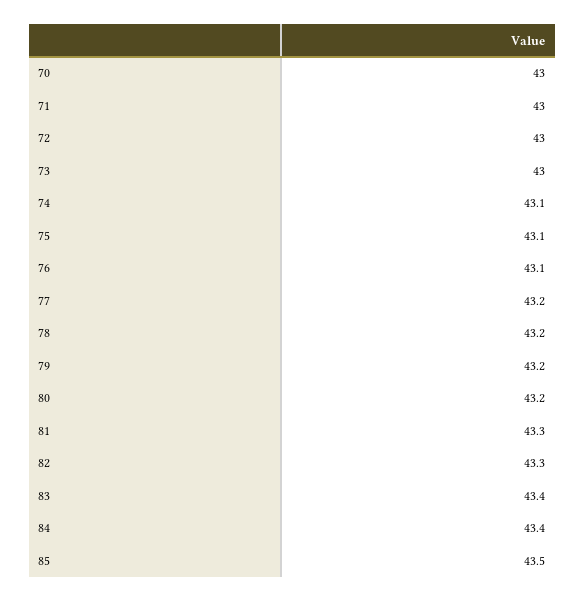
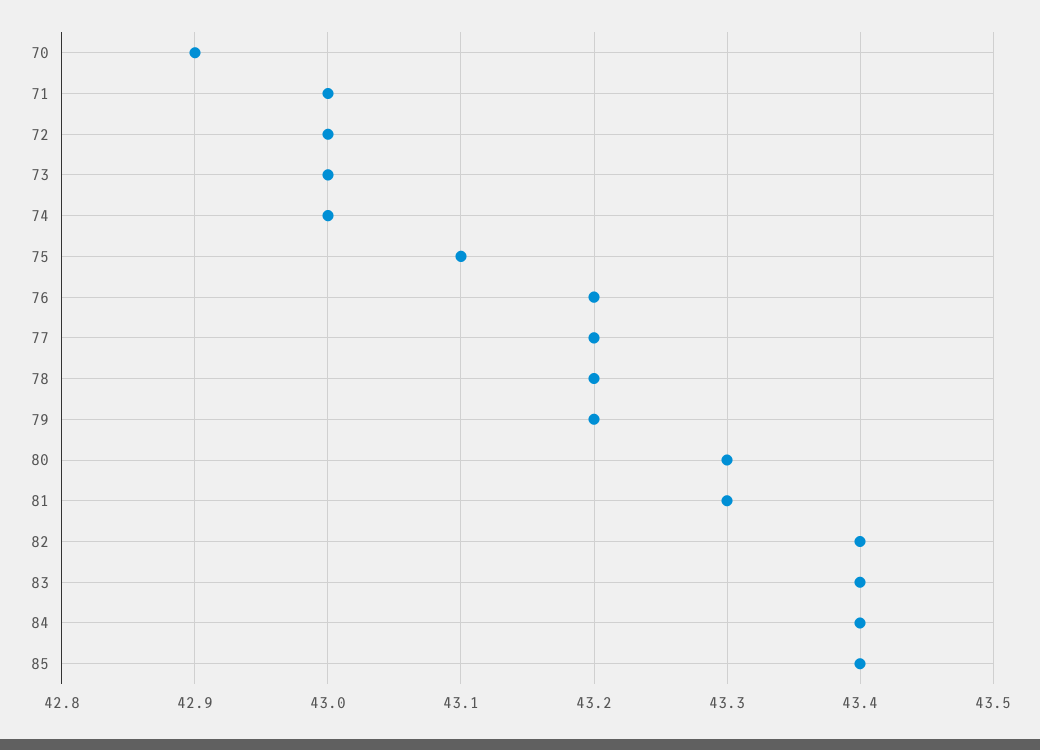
70: 43 -> 42.9
74: 43.1 -> 43
76: 43.1 -> 43.2
80: 43.2 -> 43.3
82: 43.3 -> 43.4
85: 43.5 -> 43.4

